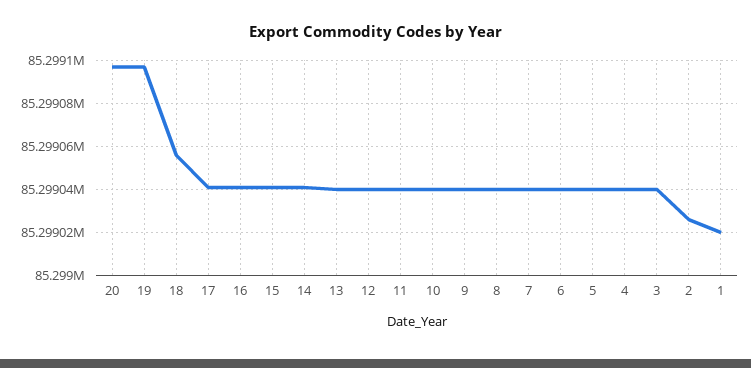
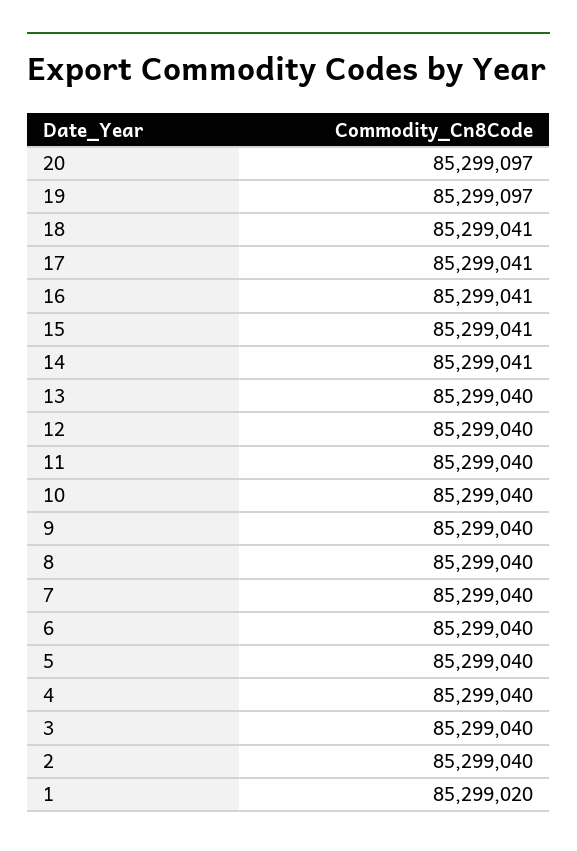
18: 85299055 -> 85299041
2: 85299025 -> 85299040

